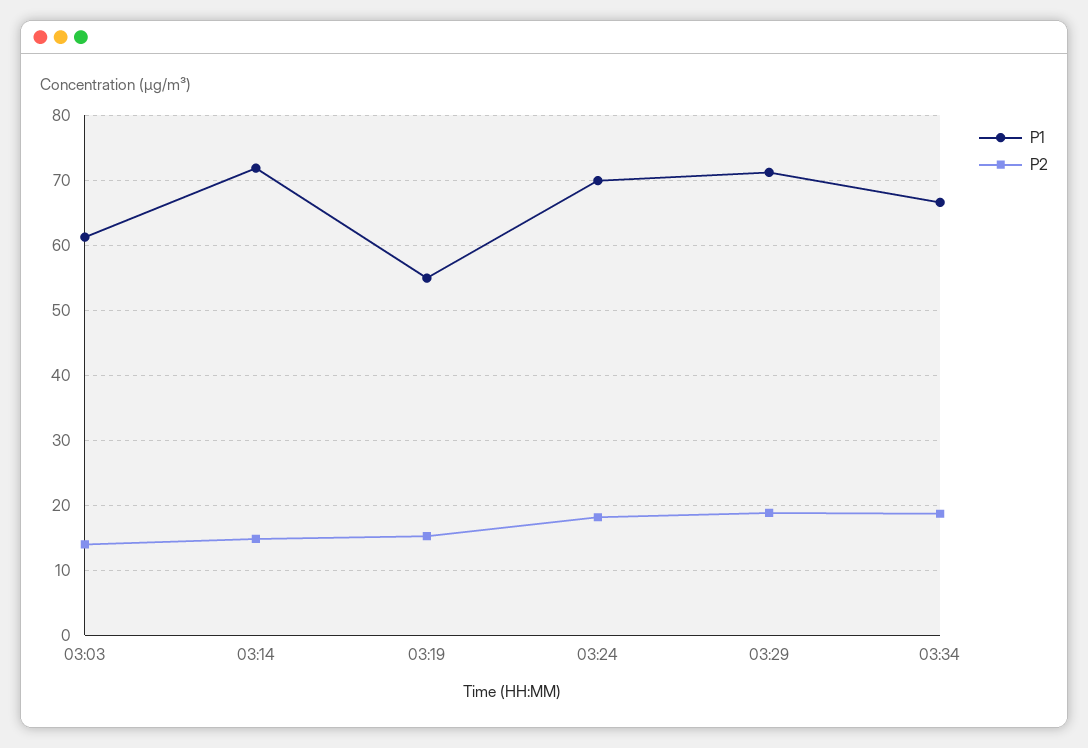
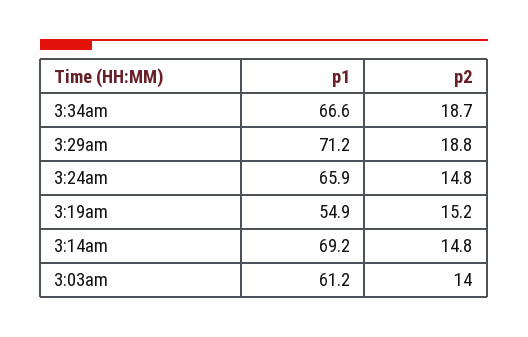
P1, 03:14: 72 -> 69.2
P1, 03:24: 70 -> 65.9
P2, 03:24: 18 -> 14.8

